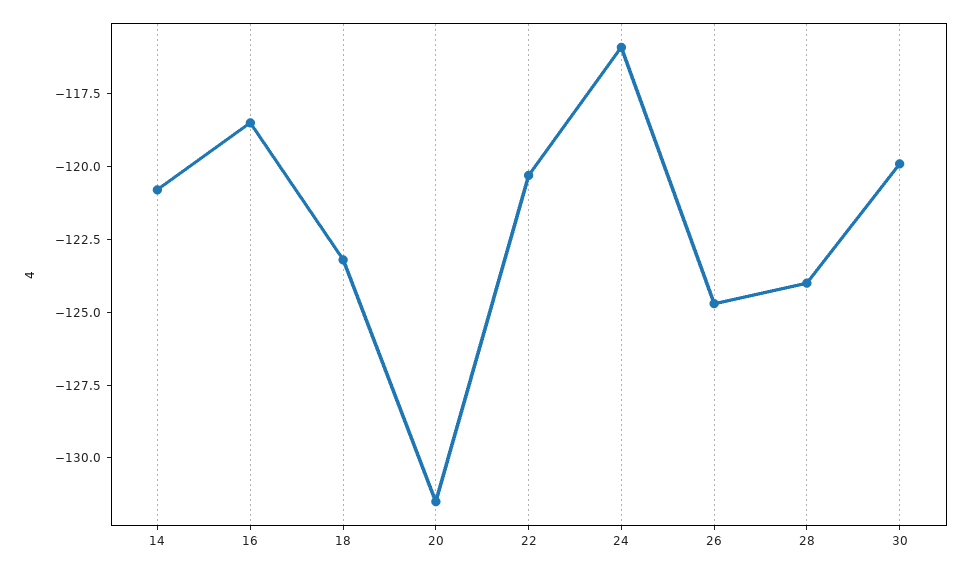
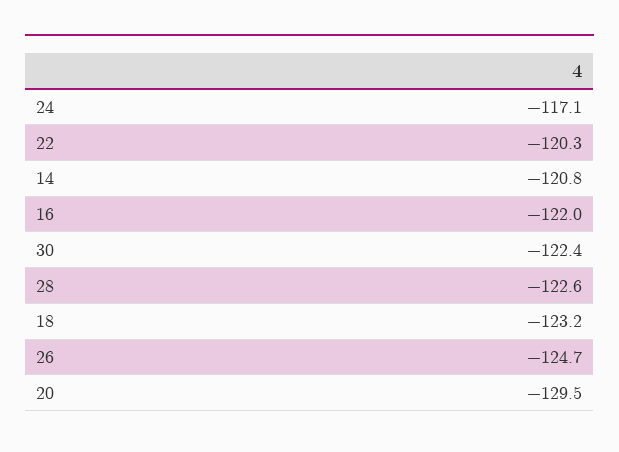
16: -118.5 -> -122
20: -131.5 -> -129.5
24: -116 -> -117.1
28: -124 -> -122.6
30: -120 -> -122.4

